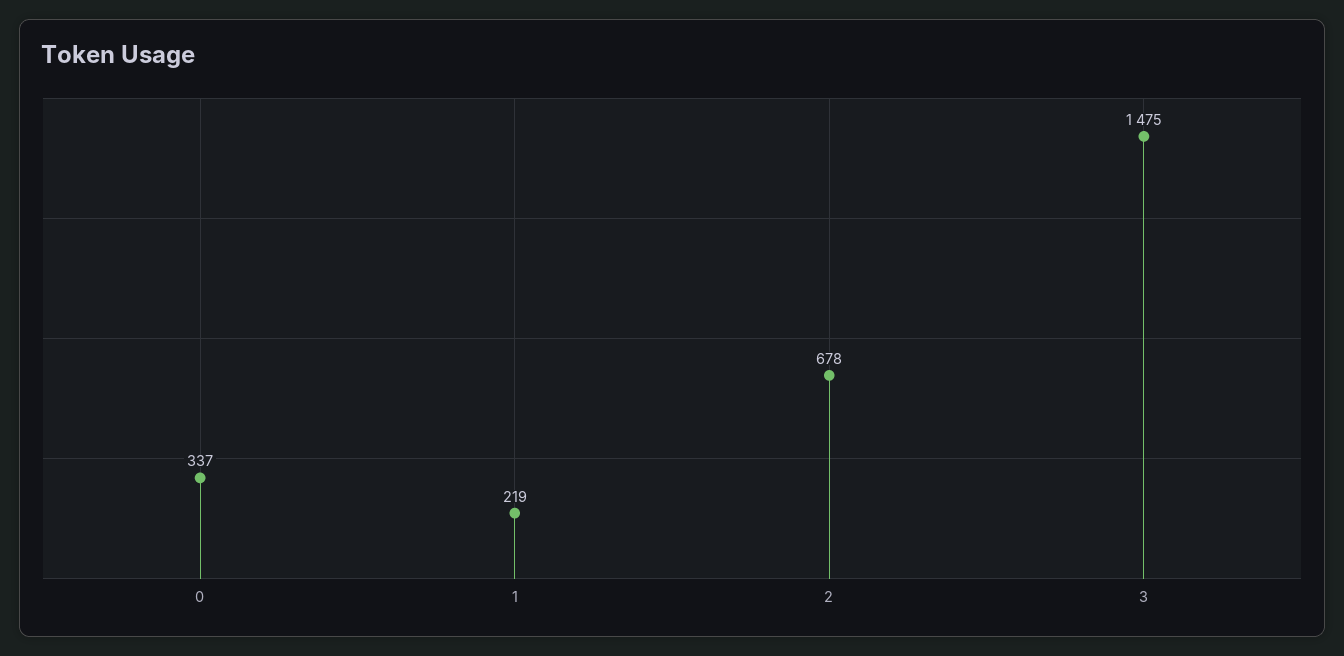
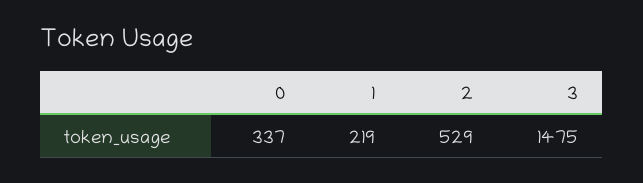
2: 678 -> 529

